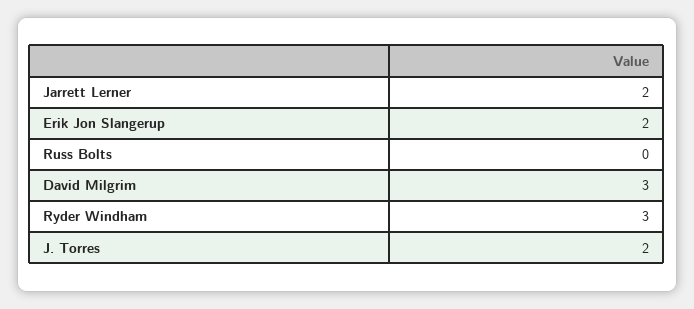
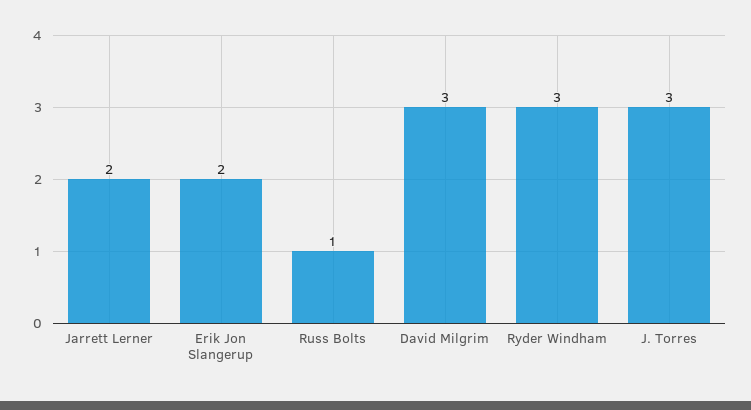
Russ Bolts: 0 -> 1
J. Torres: 2 -> 3

